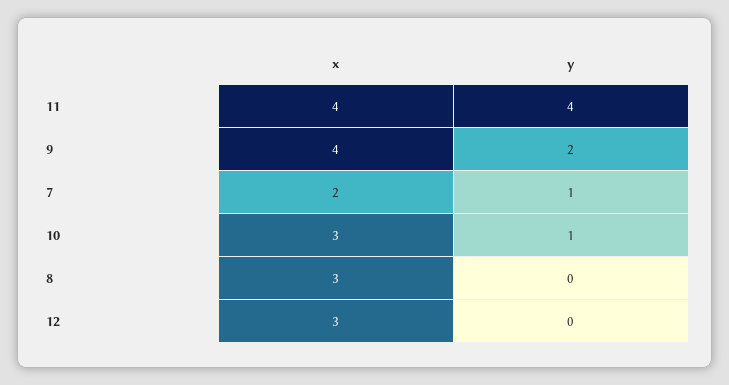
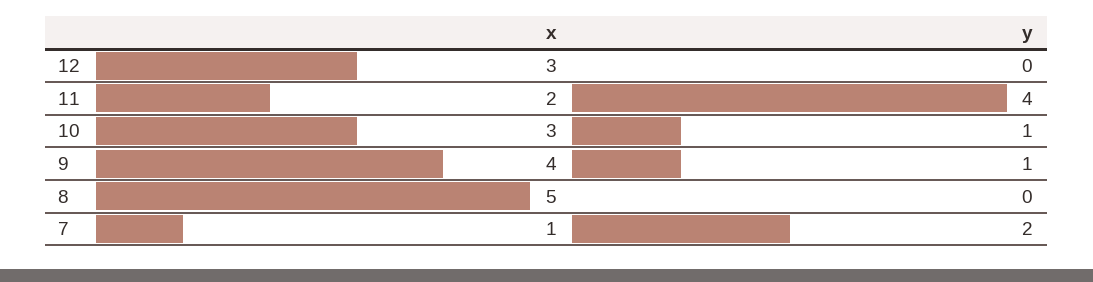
x, 11: 4 -> 2
y, 9: 2 -> 1
x, 7: 2 -> 1
y, 7: 1 -> 2
x, 8: 3 -> 5

